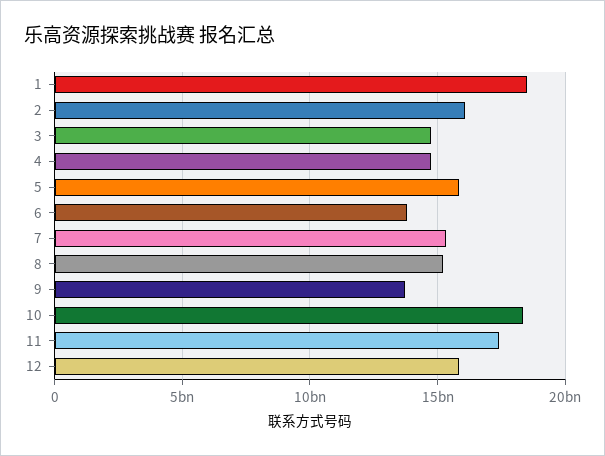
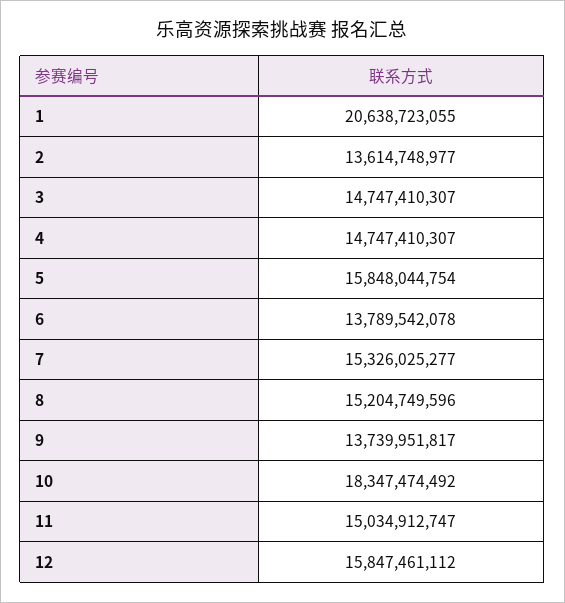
1: 18500000000 -> 20638723055
2: 16000000000 -> 13614748977
11: 17500000000 -> 15034912747

